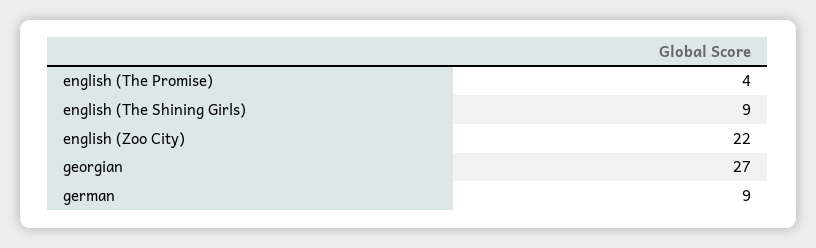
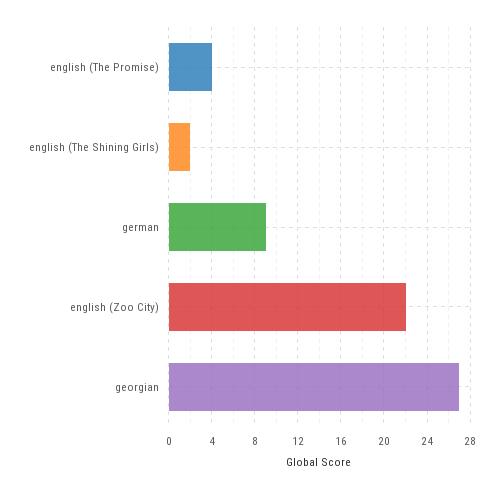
english (The Shining Girls): 9 -> 2

